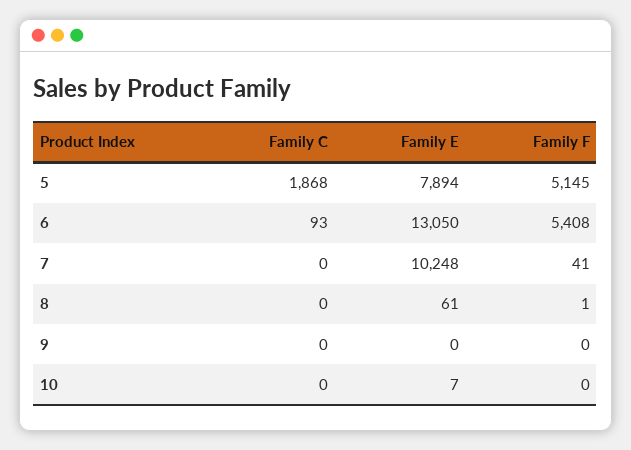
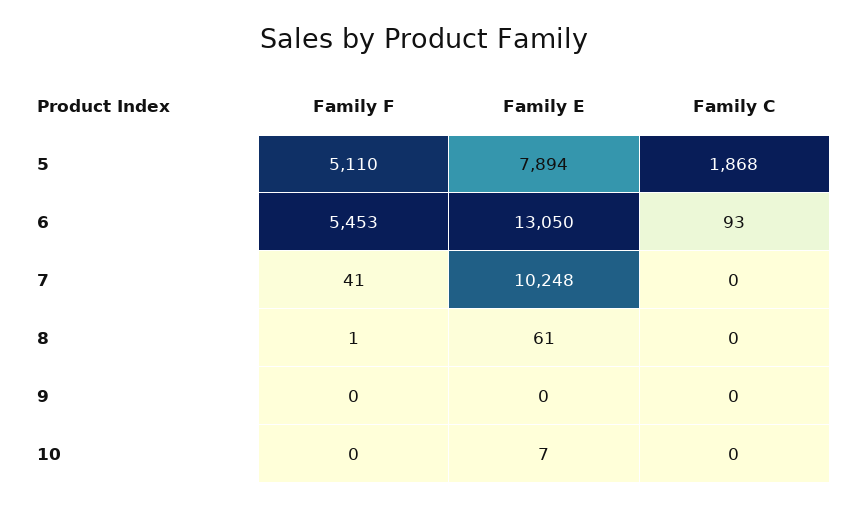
Family F, 5: 5145 -> 5110
Family F, 6: 5408 -> 5453

